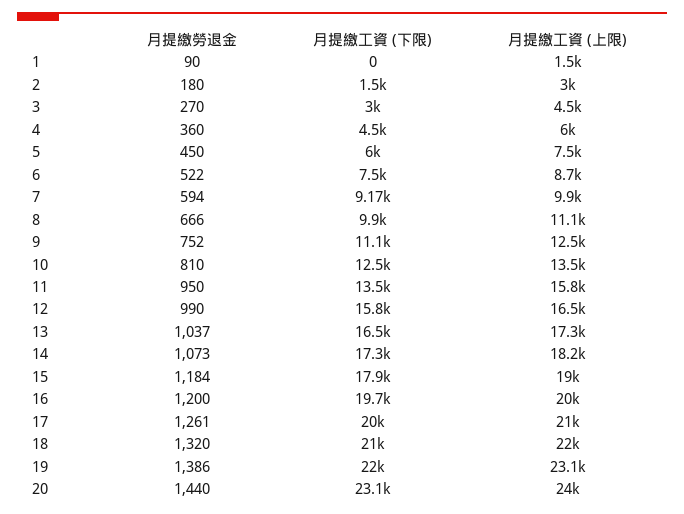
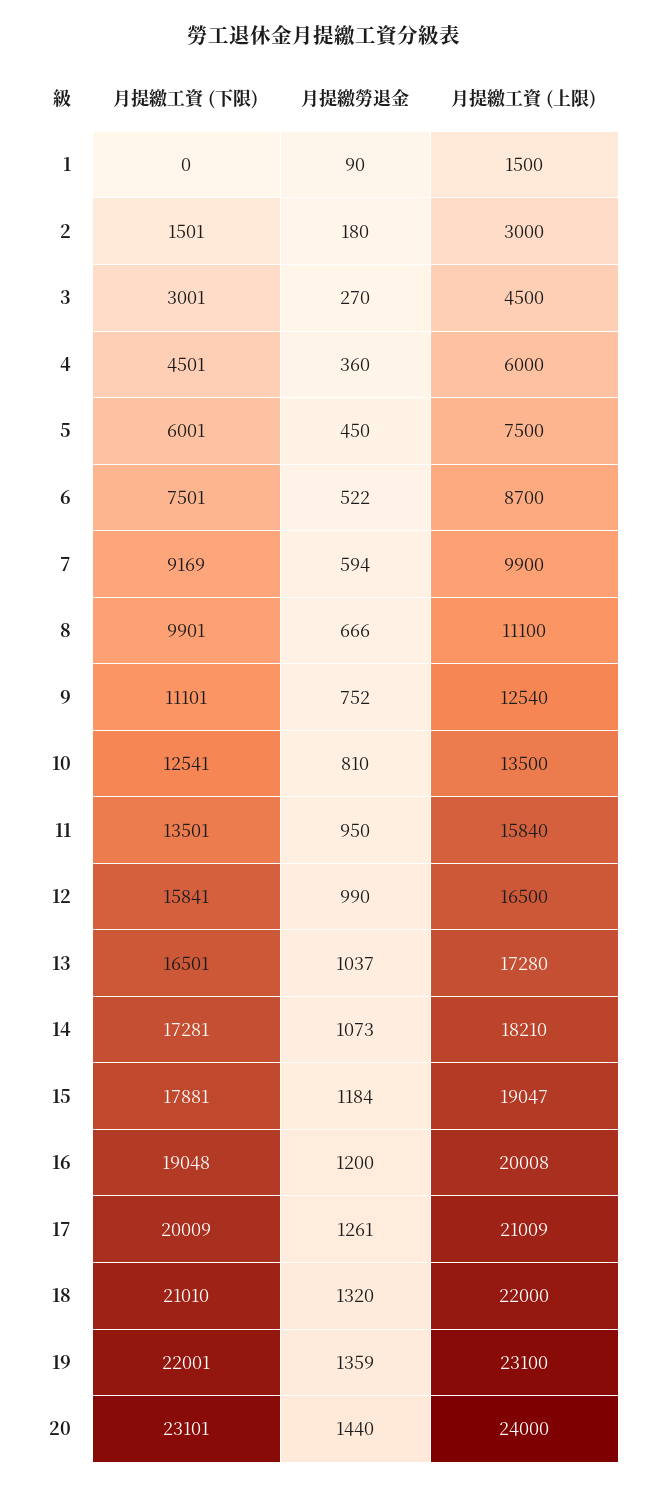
月提繳工資 (下限), 16: 19700 -> 19048
月提繳勞退金, 19: 1386 -> 1359

